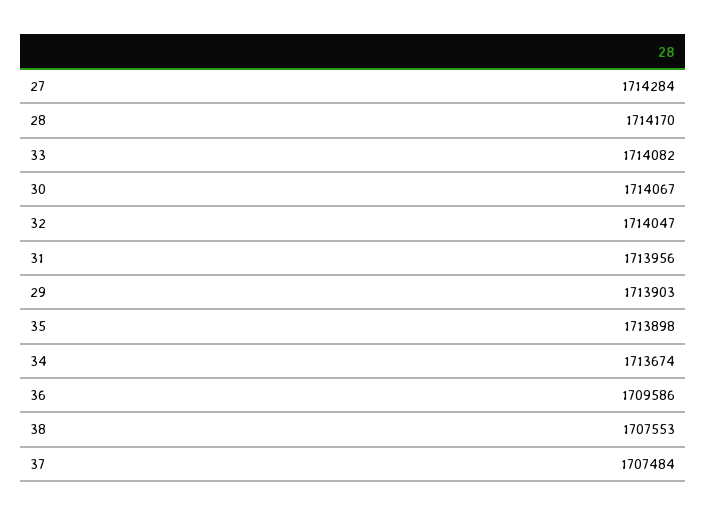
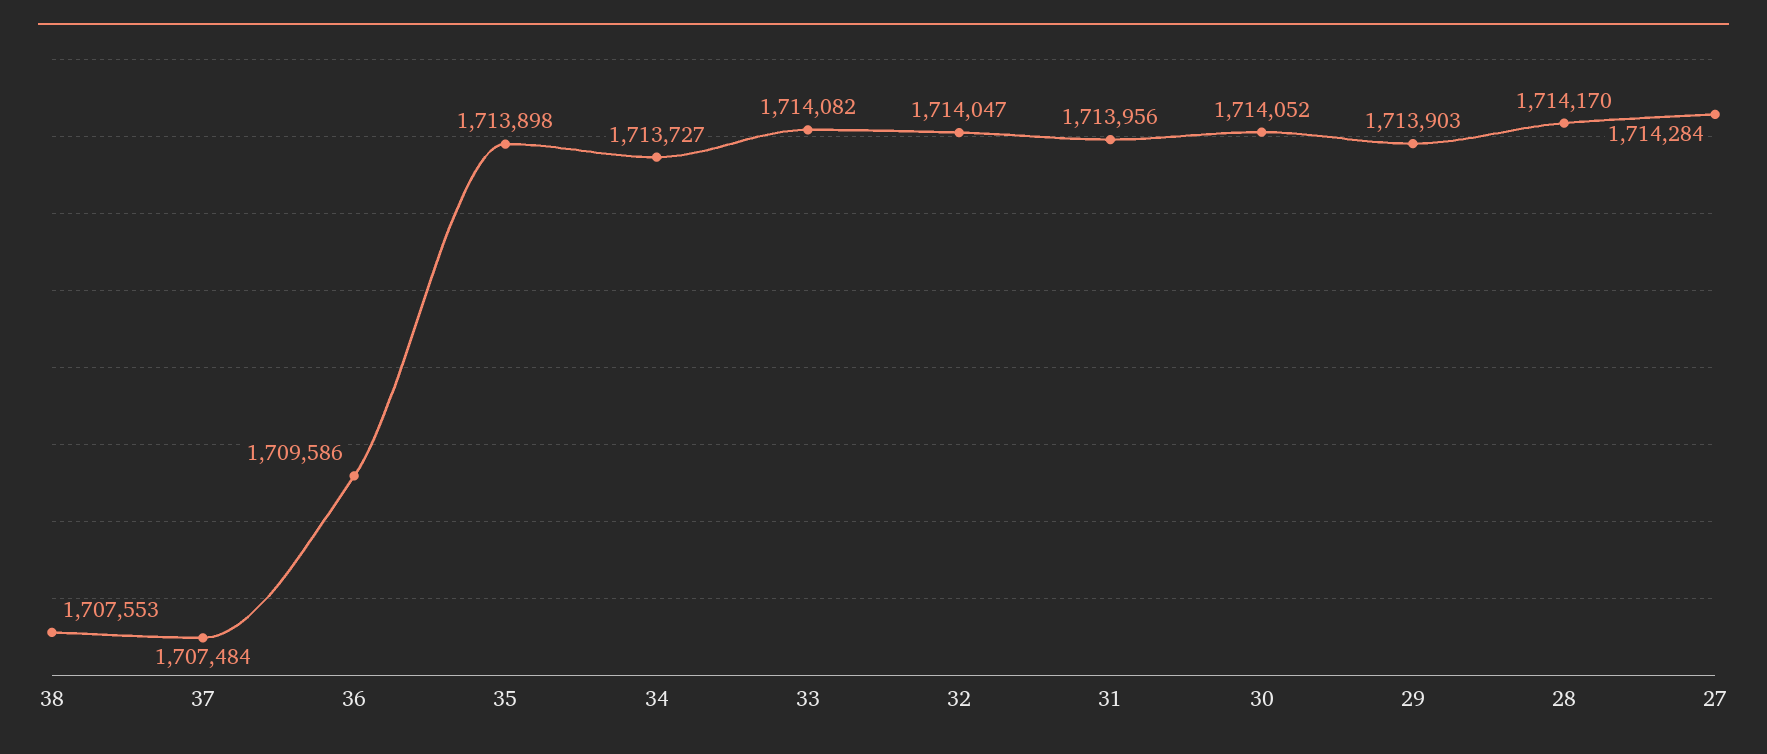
30: 1714067 -> 1714052
34: 1713674 -> 1713727

